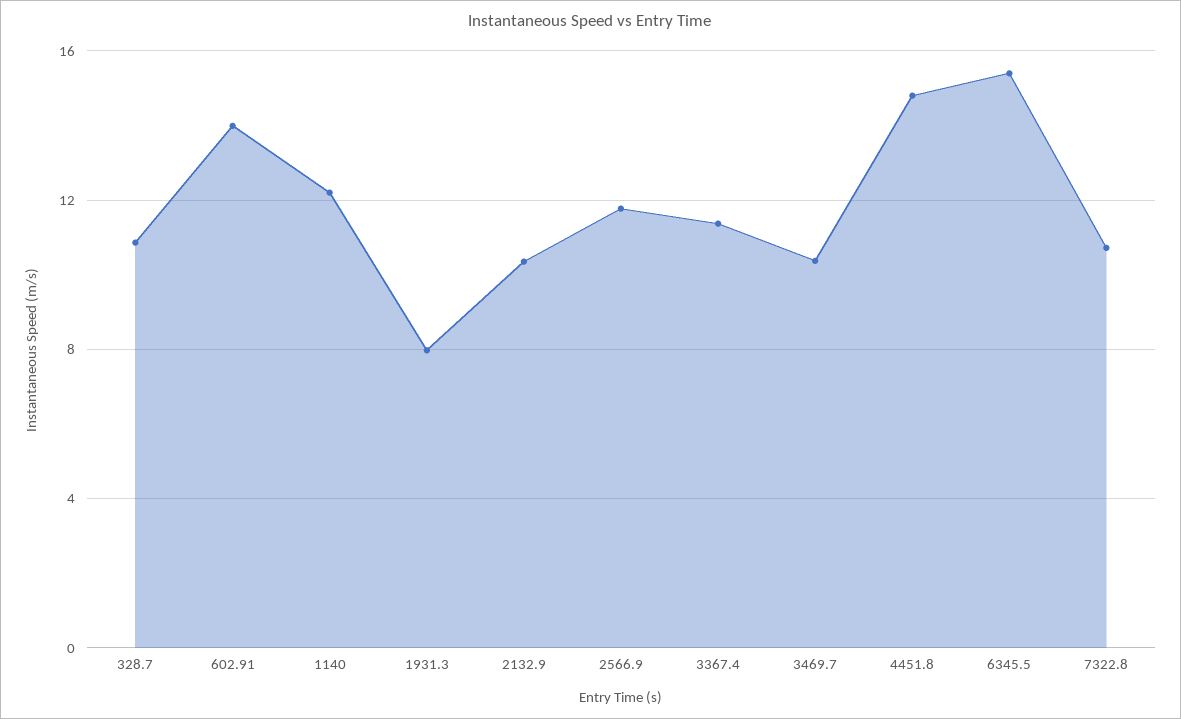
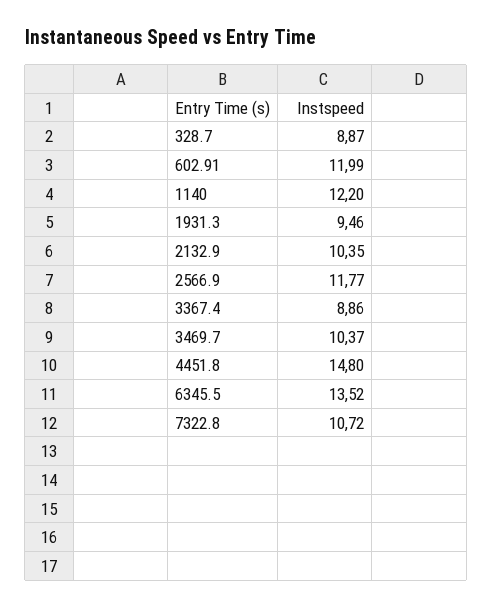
328.7: 11 -> 8.87
602.91: 14 -> 11.99
1931.3: 8 -> 9.46
3367.4: 11.5 -> 8.86
6345.5: 15.5 -> 13.52

